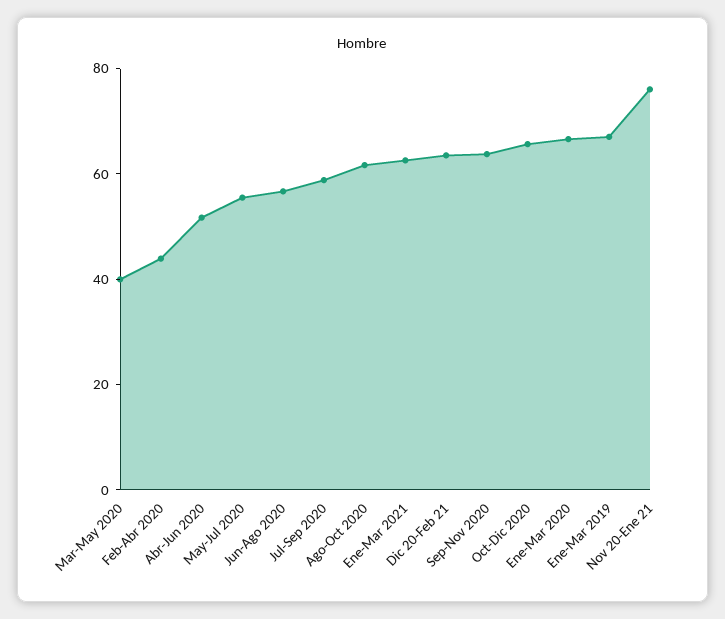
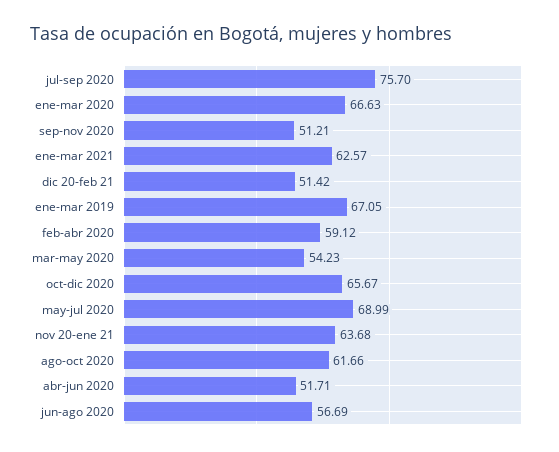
Mar-May 2020: 40 -> 54.23
Feb-Abr 2020: 45 -> 59.12
May-Jul 2020: 55 -> 68.99
Jul-Sep 2020: 60 -> 75.7
Dic 20-Feb 21: 65 -> 51.42
Sep-Nov 2020: 65 -> 51.21
Nov 20-Ene 21: 75 -> 63.68

